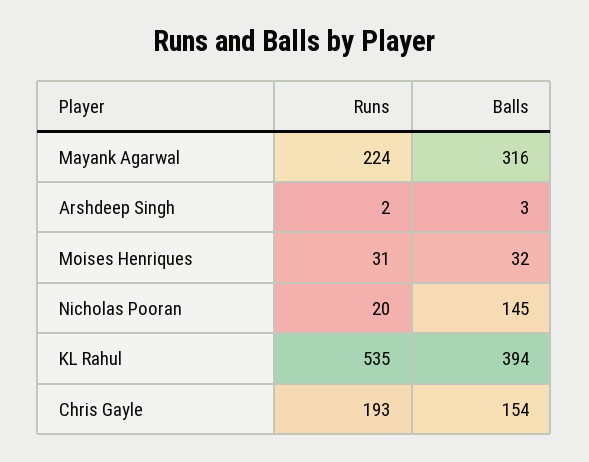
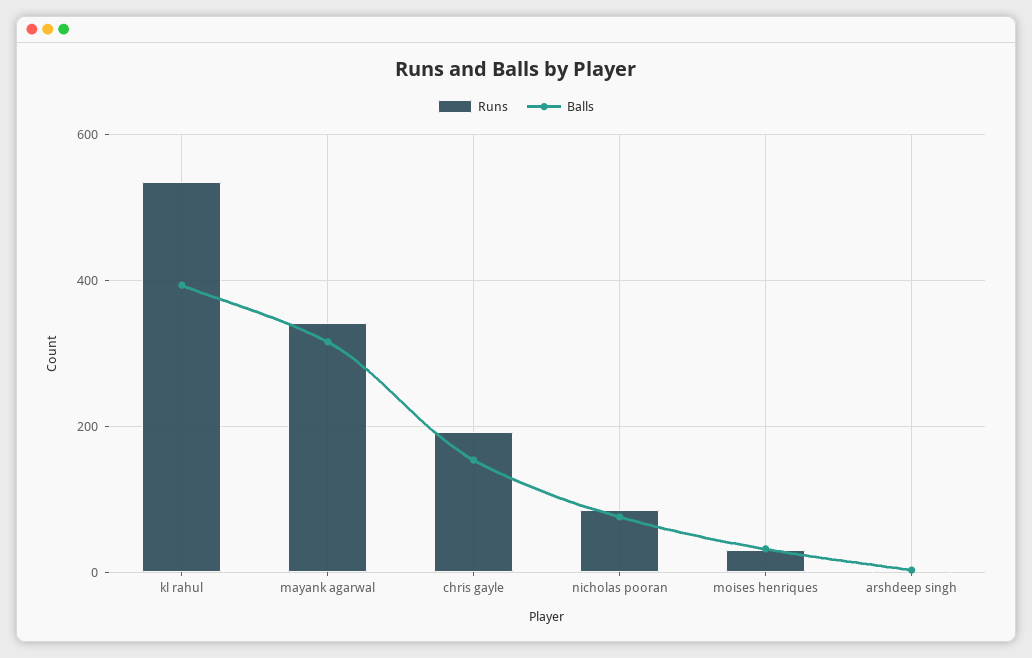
Runs, Mayank Agarwal: 224 -> 340
Runs, Nicholas Pooran: 20 -> 80
Balls, Nicholas Pooran: 145 -> 80

